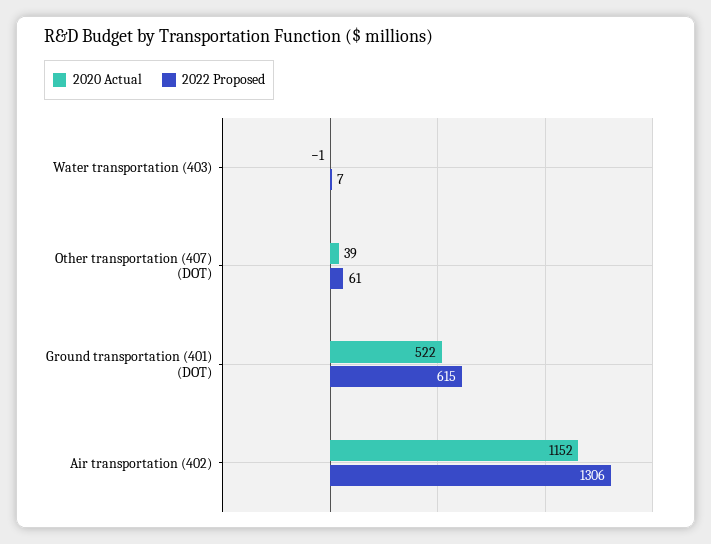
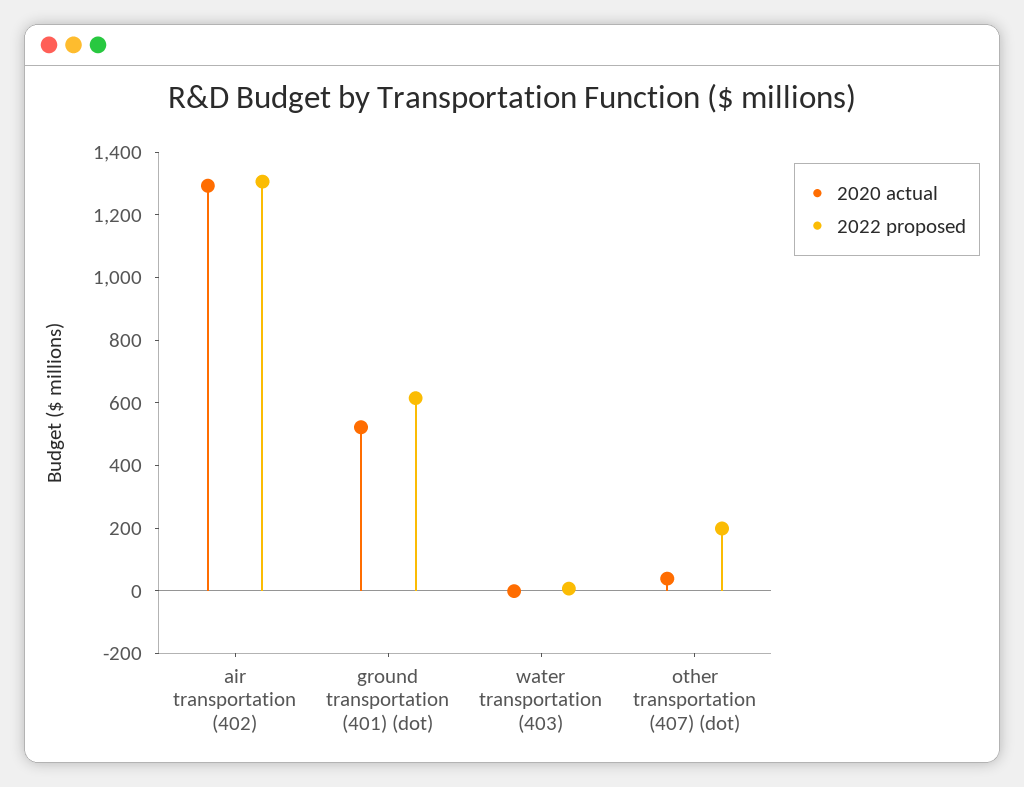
2022 Proposed, Other transportation (407) (DOT): 61 -> 200
2020 Actual, Air transportation (402): 1152 -> 1300

